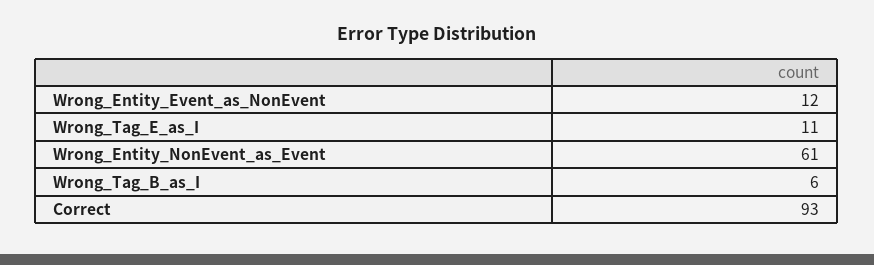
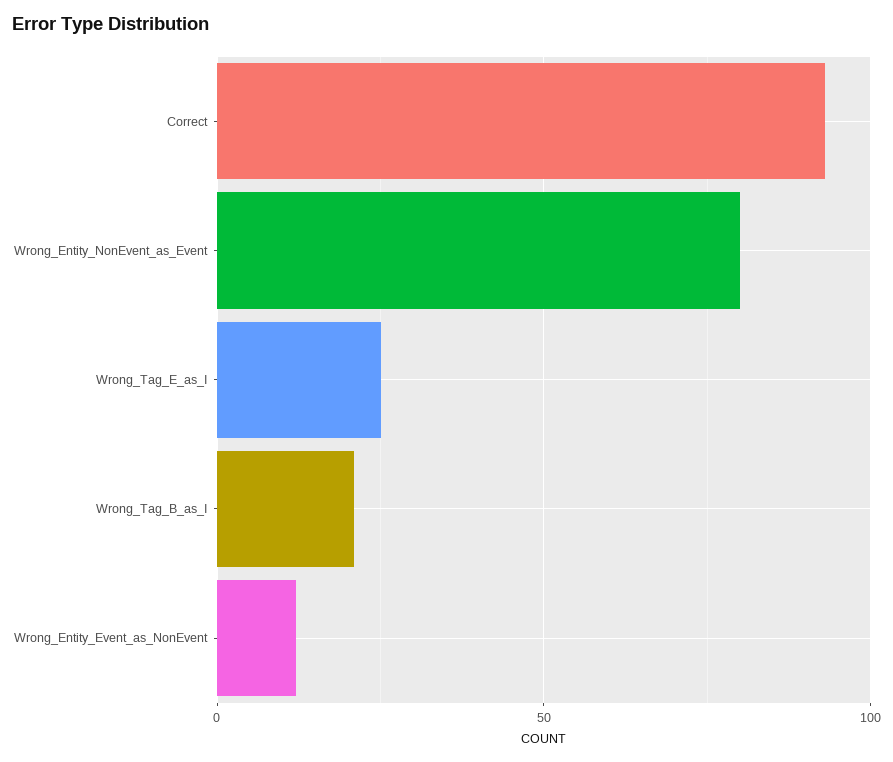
Wrong_Tag_E_as_I: 11 -> 25
Wrong_Entity_NonEvent_as_Event: 61 -> 80
Wrong_Tag_B_as_I: 6 -> 20

